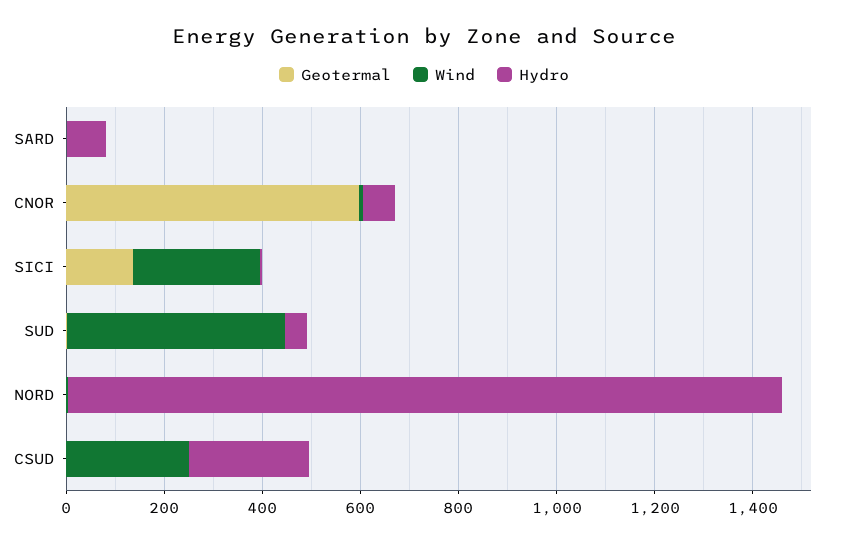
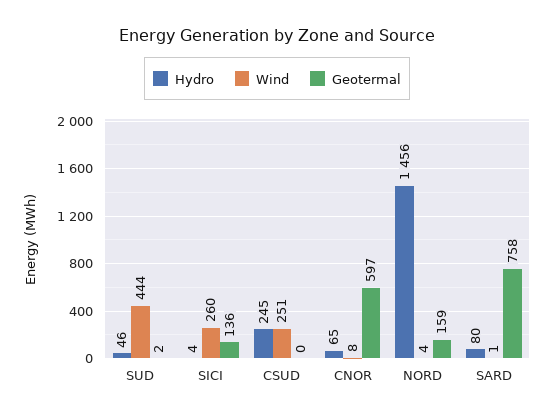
Geotermal, SARD: 0 -> 758
Geotermal, NORD: 0 -> 159

